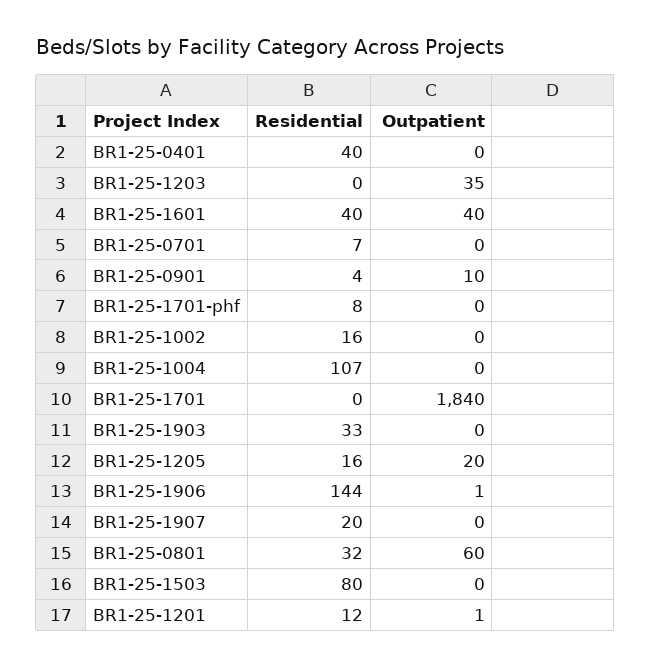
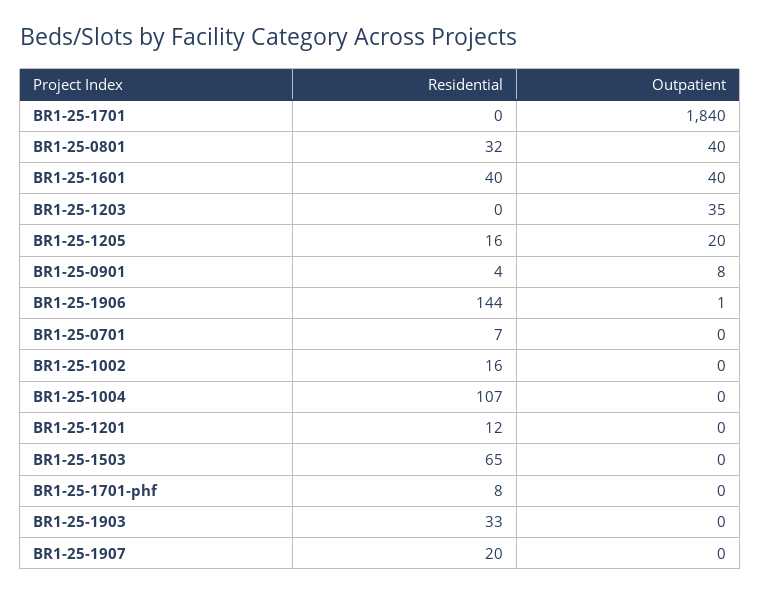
Residential, BR1-25-0401: 40 -> none
Outpatient, BR1-25-0401: 0 -> none
Outpatient, BR1-25-0901: 10 -> 8
Outpatient, BR1-25-0801: 60 -> 40
Residential, BR1-25-1503: 80 -> 65
Outpatient, BR1-25-1201: 1 -> 0

